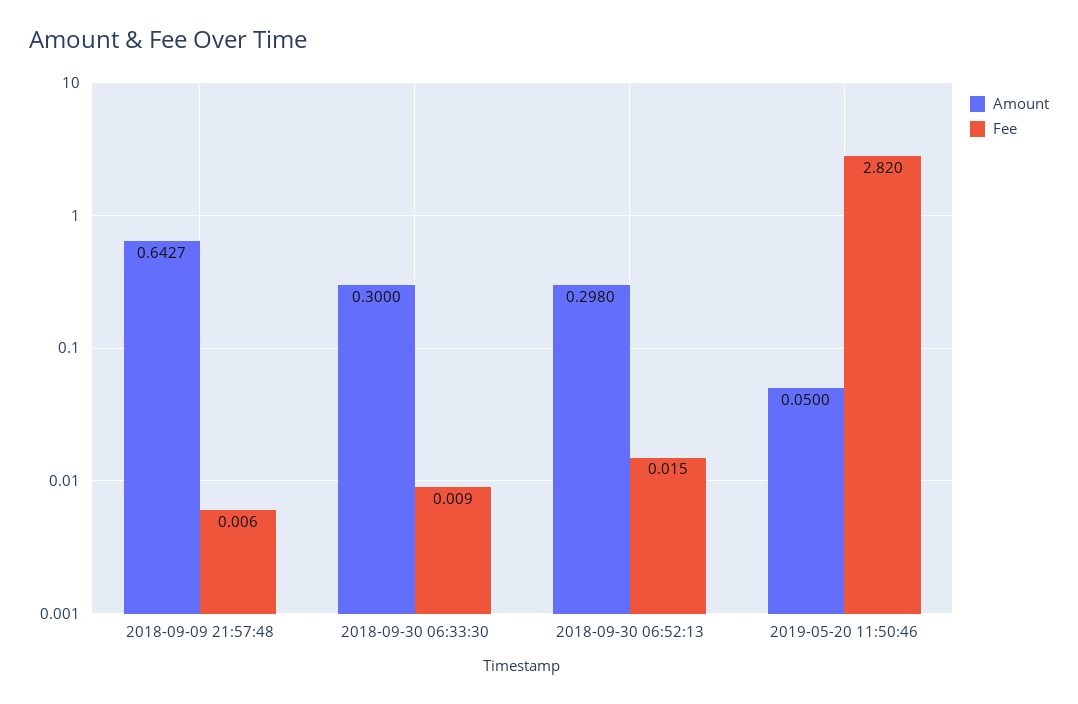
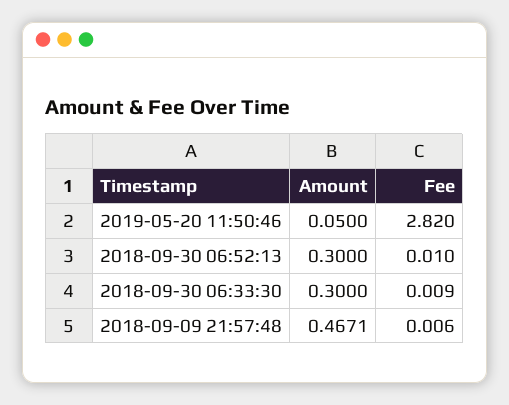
Amount, 2018-09-09 21:57:48: 0.6427 -> 0.4671
Amount, 2018-09-30 06:52:13: 0.298 -> 0.3
Fee, 2018-09-30 06:52:13: 0.015 -> 0.01

